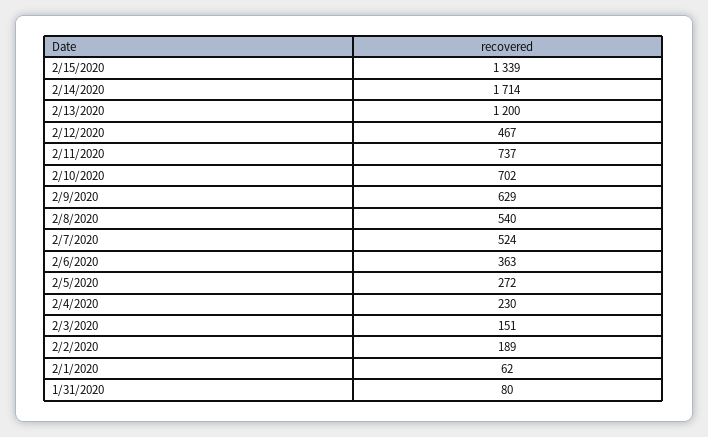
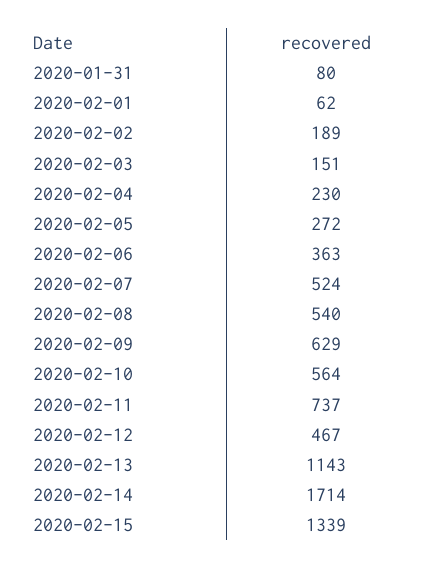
2/13/2020: 1200 -> 1143
2/10/2020: 702 -> 564

